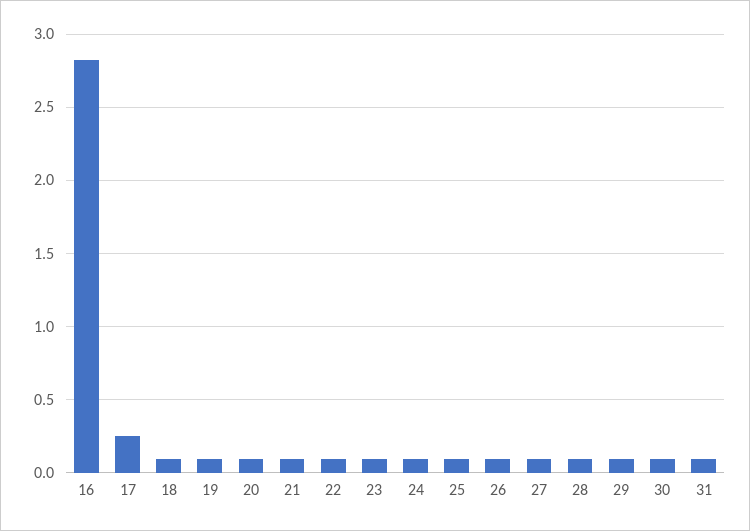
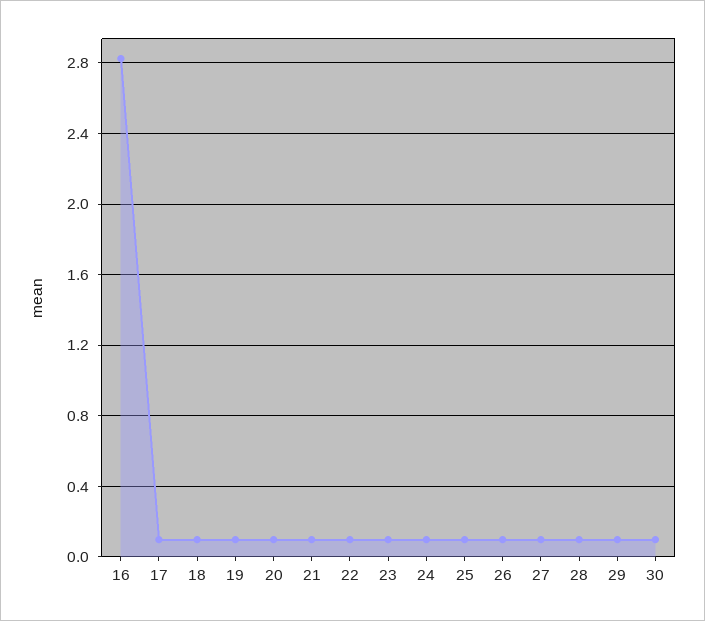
17: 0.25 -> 0.1
31: 0.1 -> none

